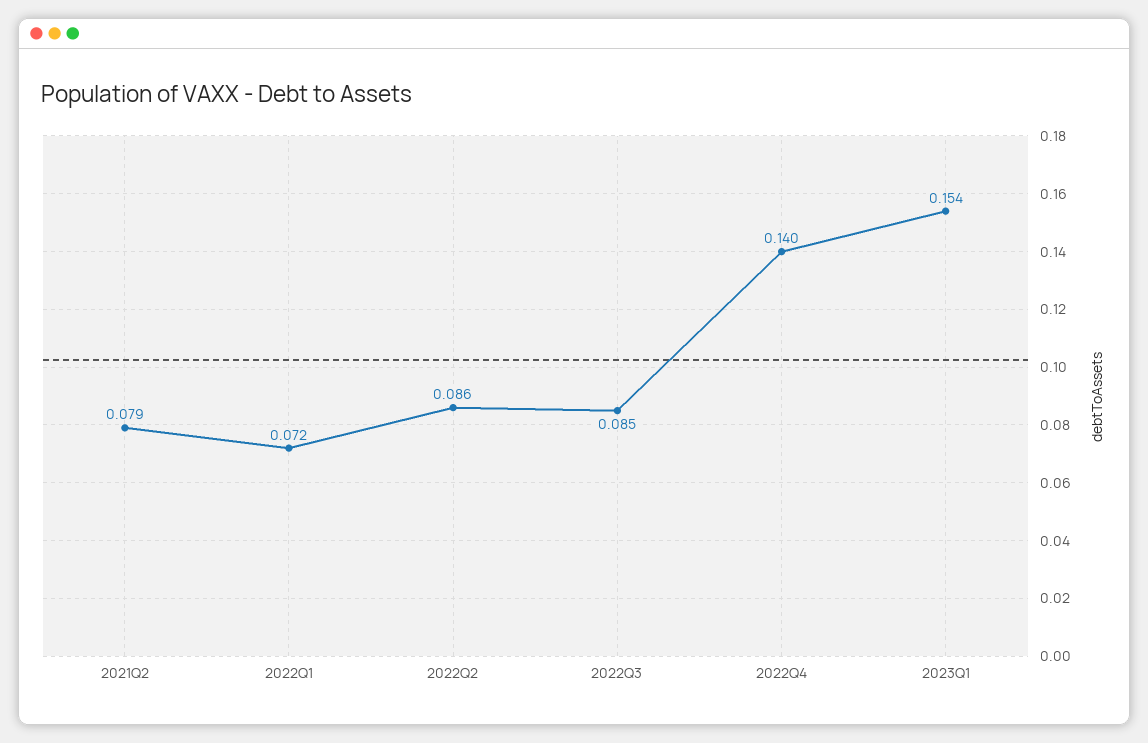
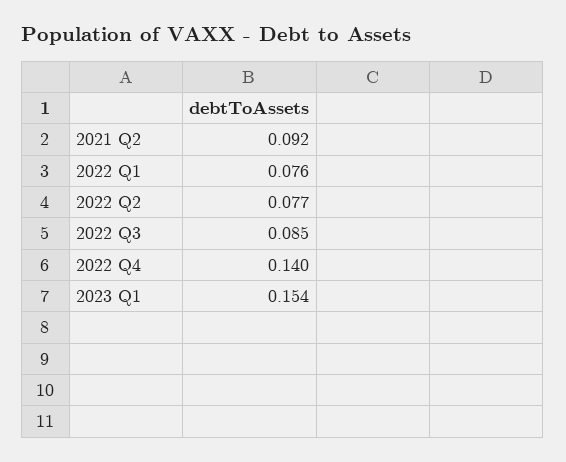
2021Q2: 0.079 -> 0.092
2022Q1: 0.072 -> 0.076
2022Q2: 0.086 -> 0.077

